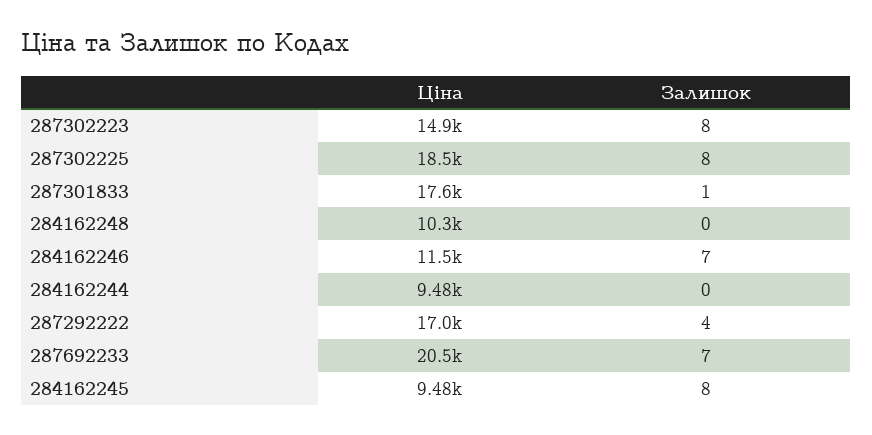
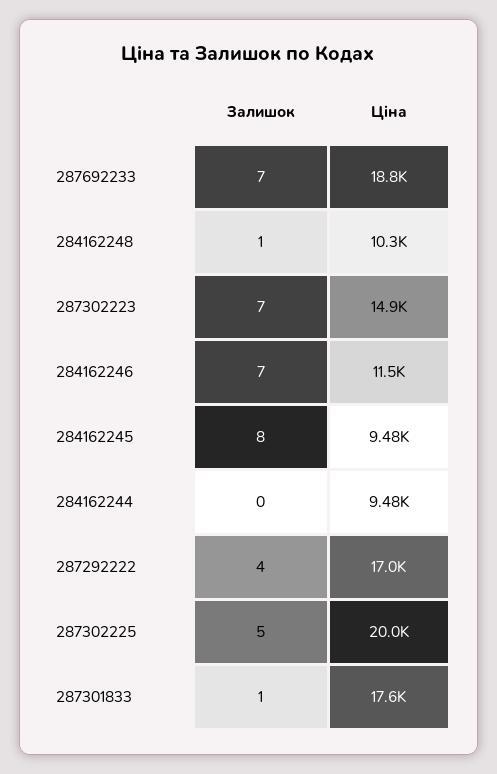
Залишок, 287302223: 8 -> 7
Ціна, 287302225: 18500 -> 20000
Залишок, 287302225: 8 -> 5
Залишок, 284162248: 0 -> 1
Ціна, 287692233: 20500 -> 18800

